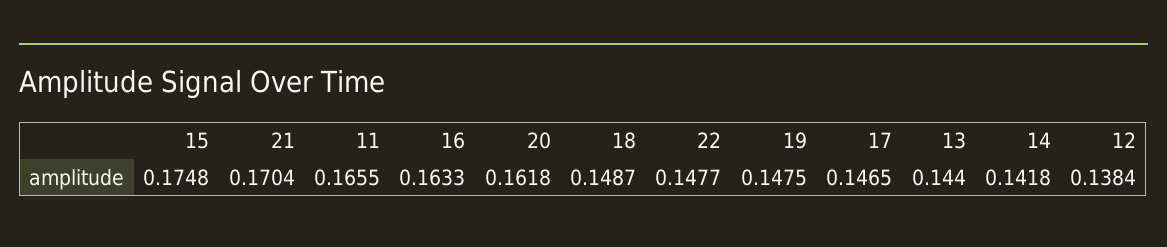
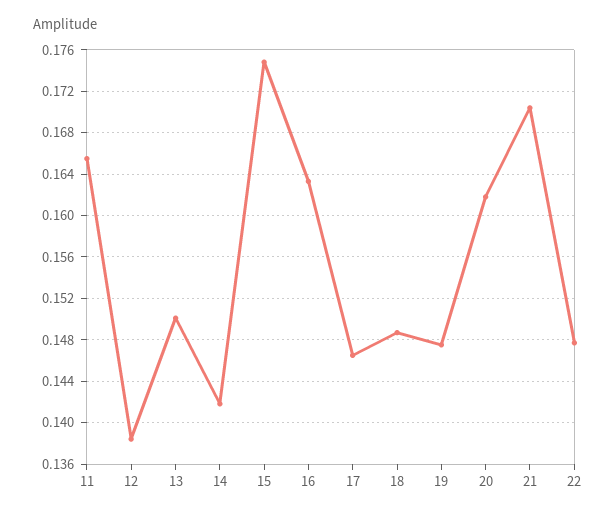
13: 0.144 -> 0.15

